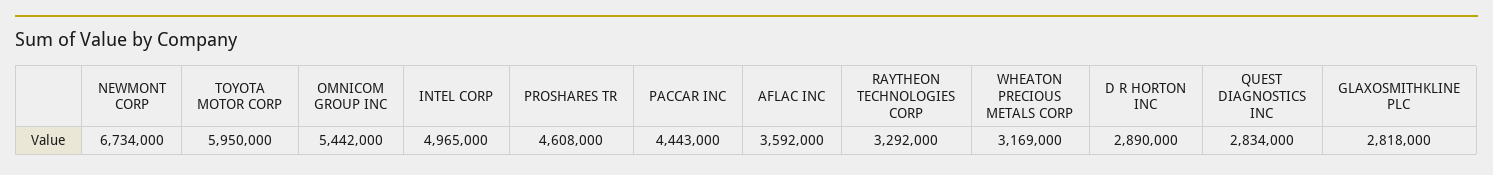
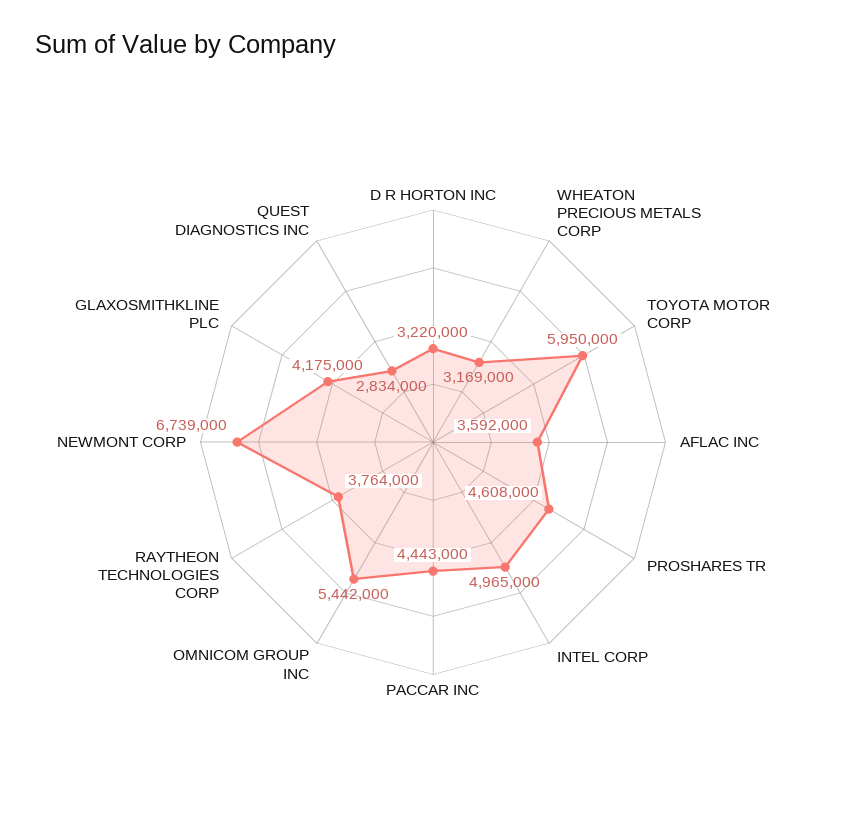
NEWMONT CORP: 6734000 -> 6739000
RAYTHEON TECHNOLOGIES CORP: 3292000 -> 3764000
D R HORTON INC: 2890000 -> 3220000
GLAXOSMITHKLINE PLC: 2818000 -> 4175000

